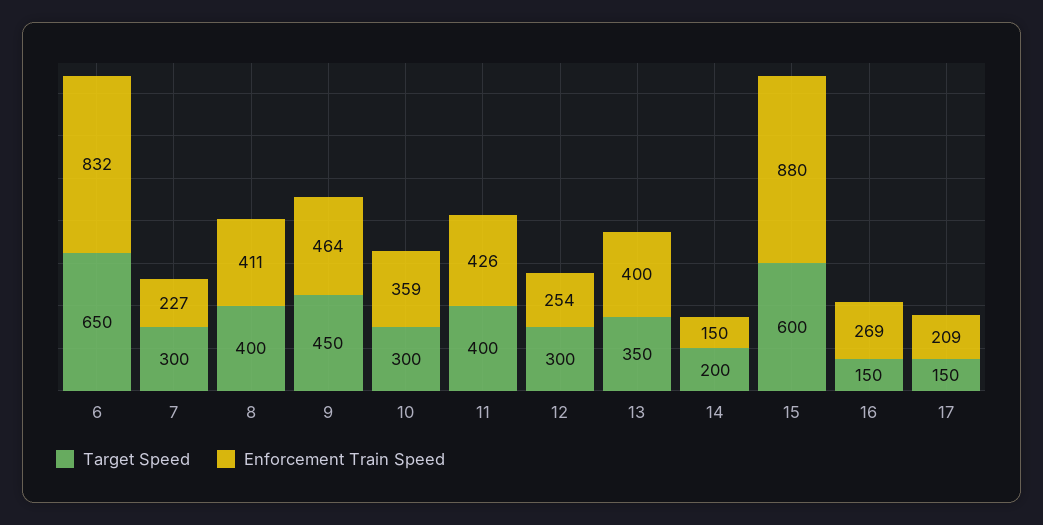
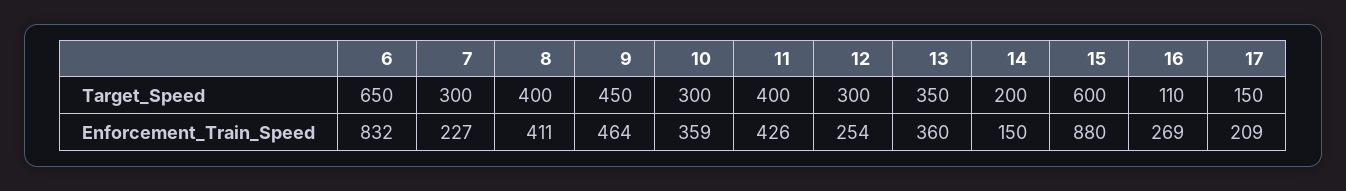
Enforcement Train Speed, 13: 400 -> 360
Target Speed, 16: 150 -> 110

